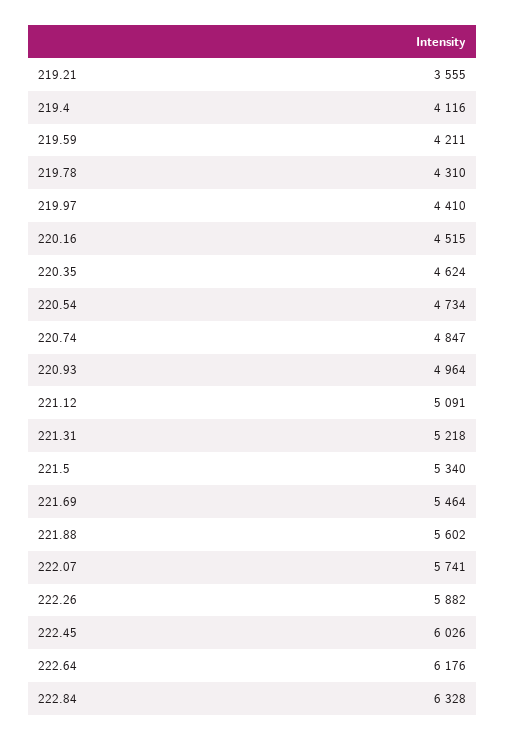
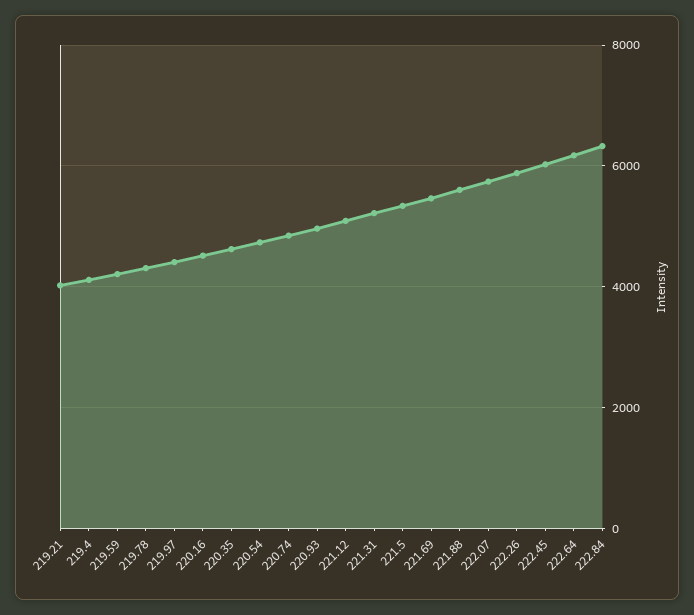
219.21: 3555 -> 4000

